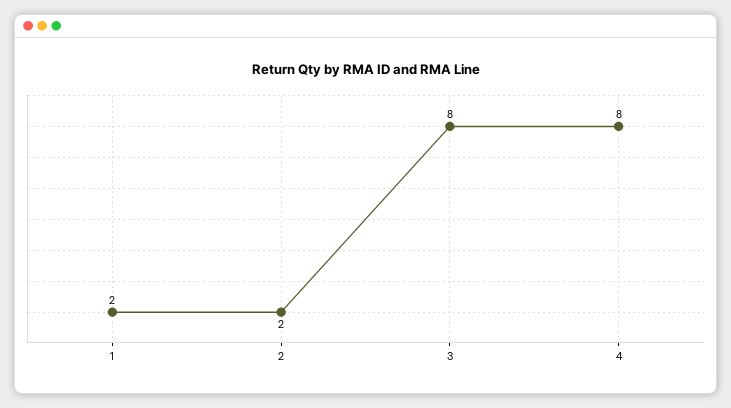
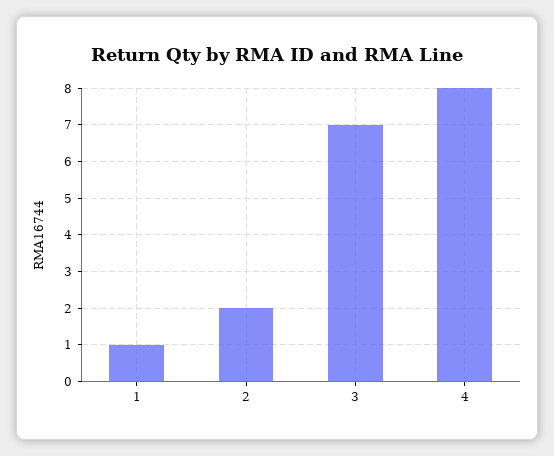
1: 2 -> 1
3: 8 -> 7

